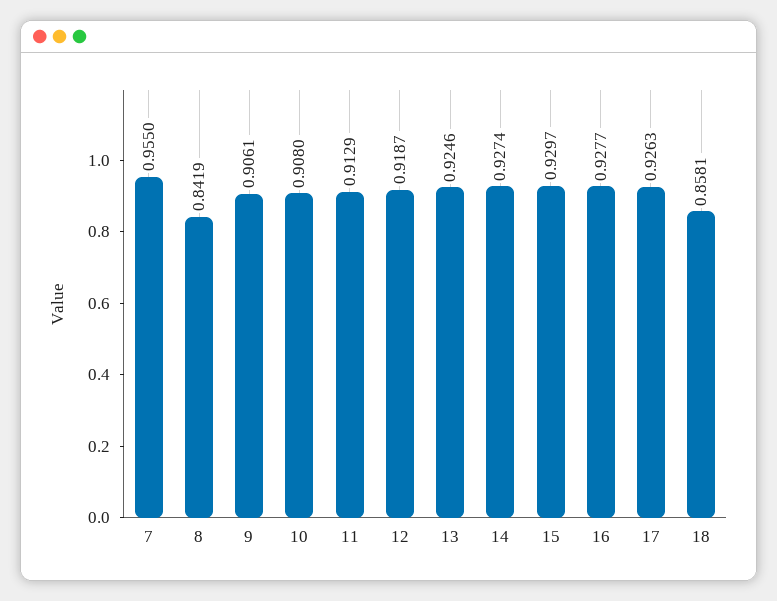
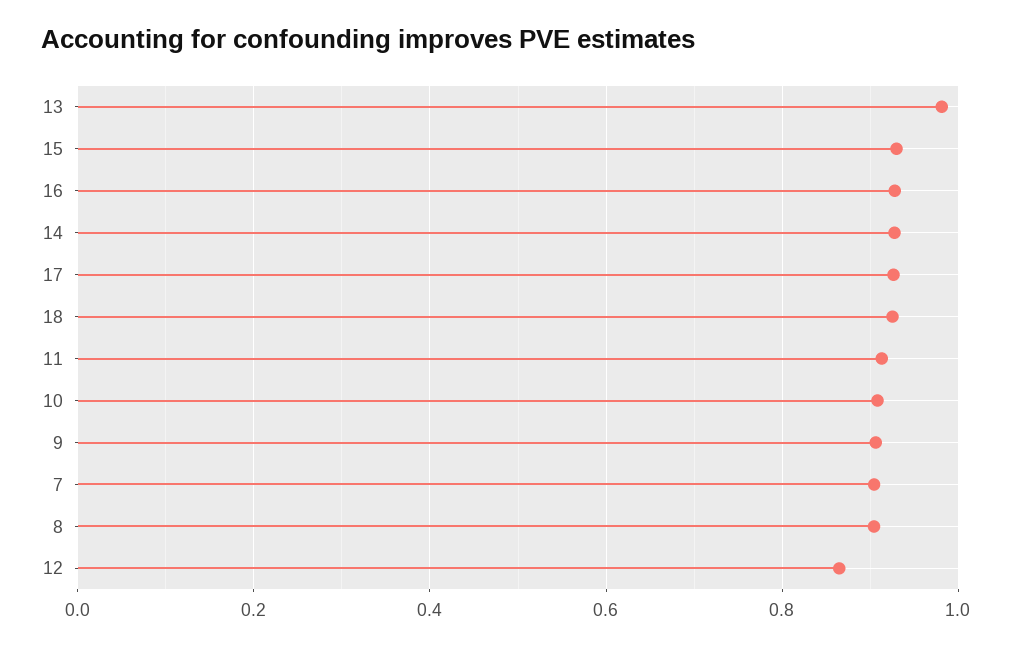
7: 0.955 -> 0.9
8: 0.8419 -> 0.9
12: 0.9187 -> 0.86
13: 0.9246 -> 0.98
18: 0.8581 -> 0.92

